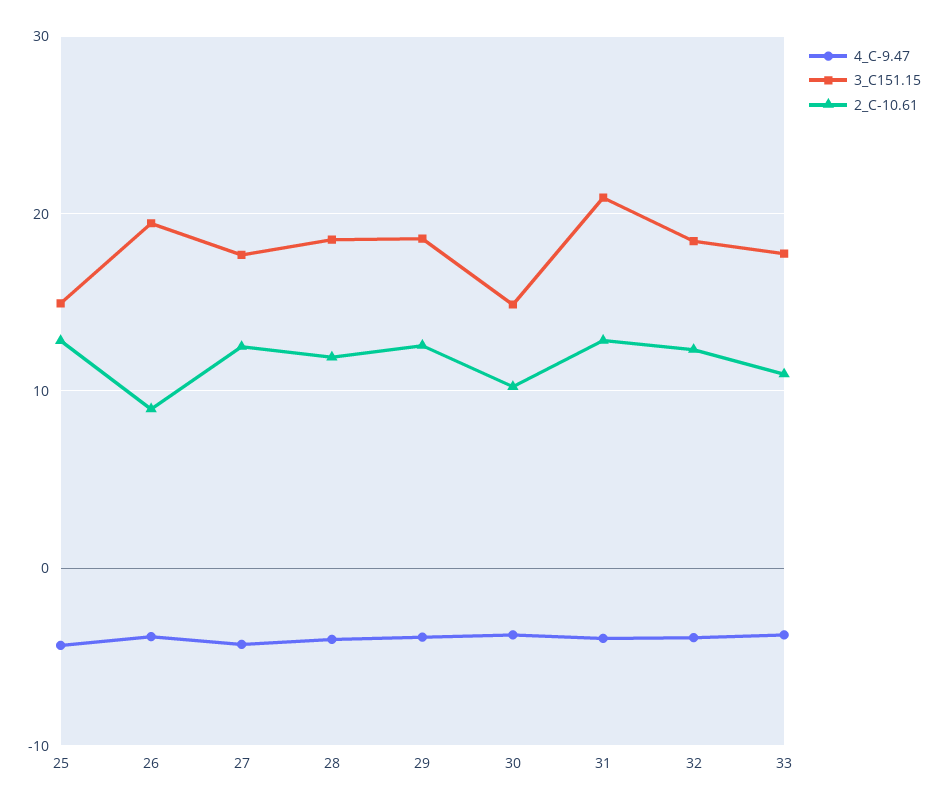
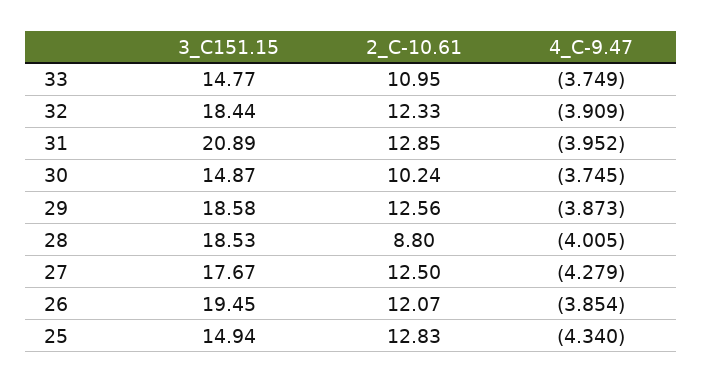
2_C-10.61, 26: 9 -> 12.07
2_C-10.61, 28: 12 -> 8.8
3_C151.15, 33: 18 -> 14.77

